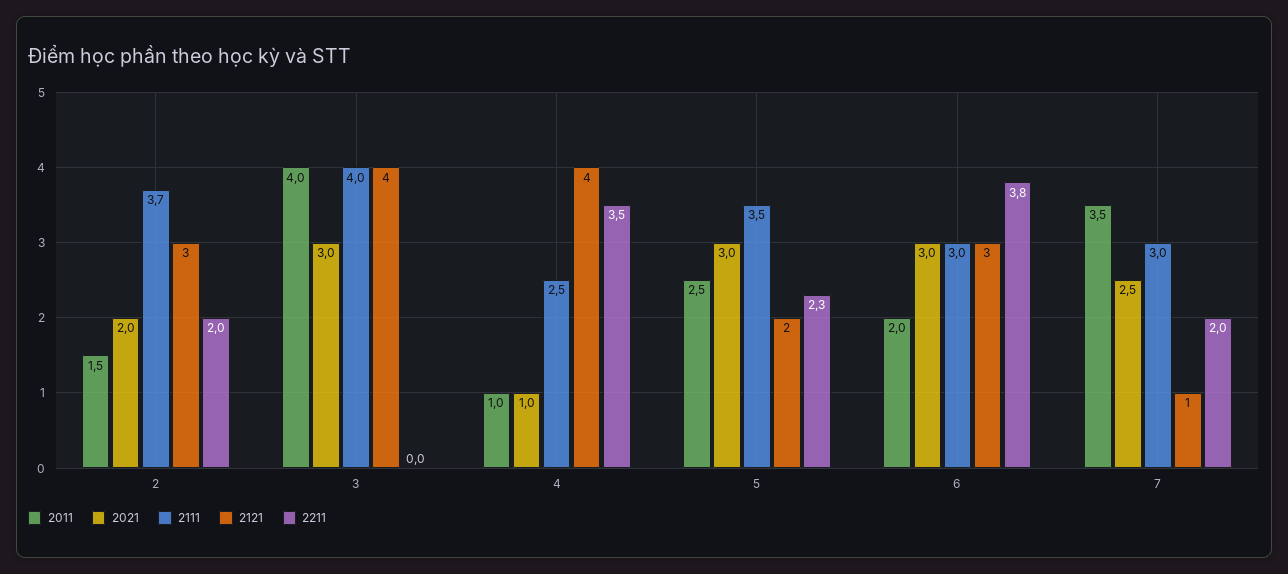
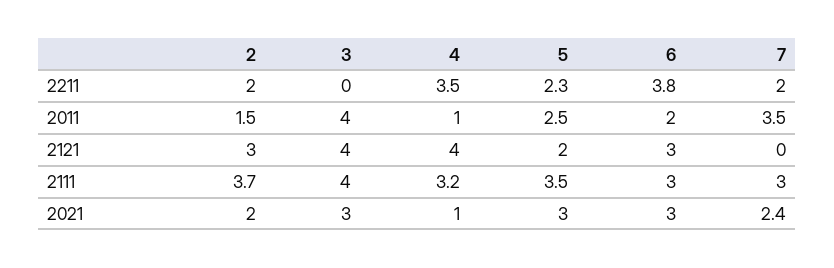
2111, 4: 2.5 -> 3.2
2021, 7: 2.5 -> 2.4
2121, 7: 1 -> 0

